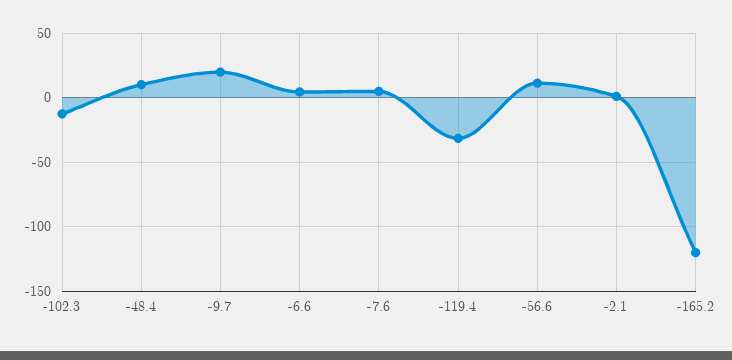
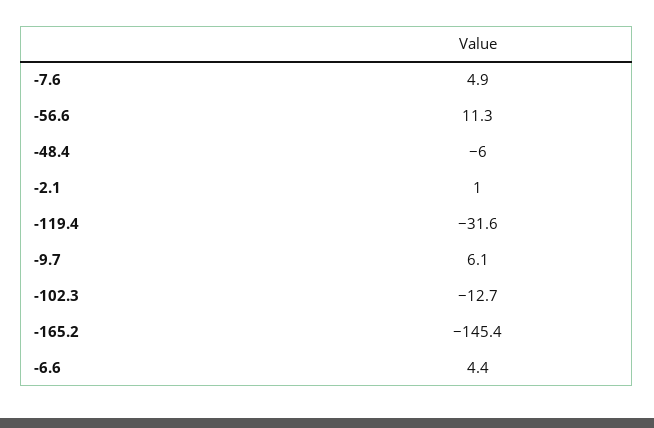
-48.4: 10 -> -6
-9.7: 20 -> 6.1
-165.2: -120 -> -145.4

